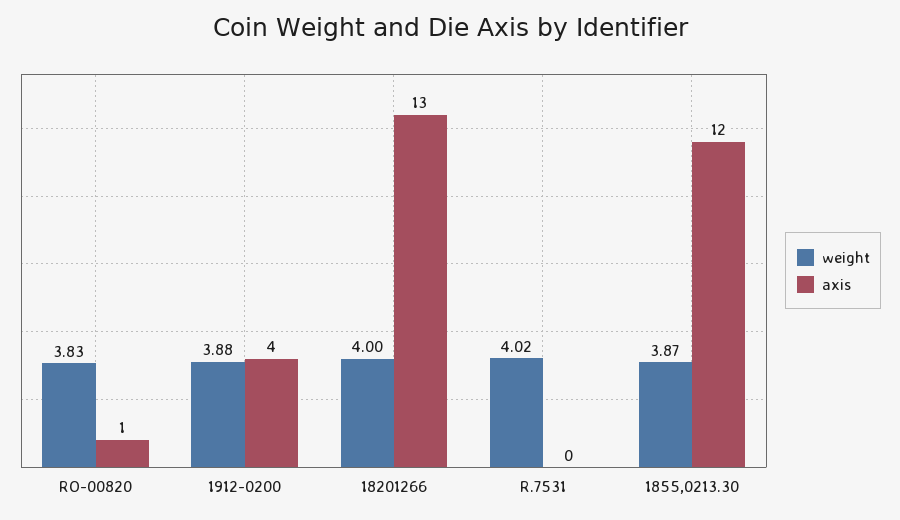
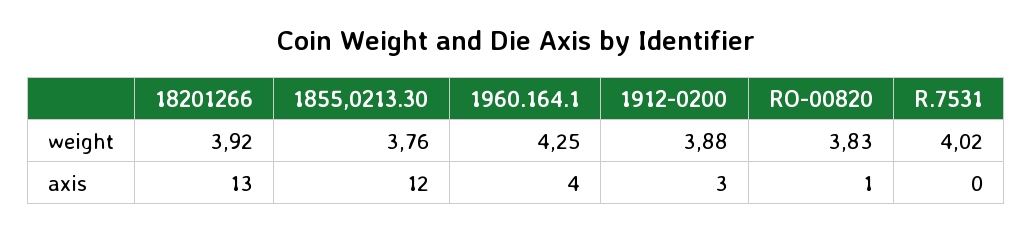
axis, 1912-0200: 4 -> 3
weight, 18201266: 4 -> 3.92
weight, 1855,0213.30: 3.87 -> 3.76
weight, 1960.164.1: none -> 4.25
axis, 1960.164.1: none -> 4

